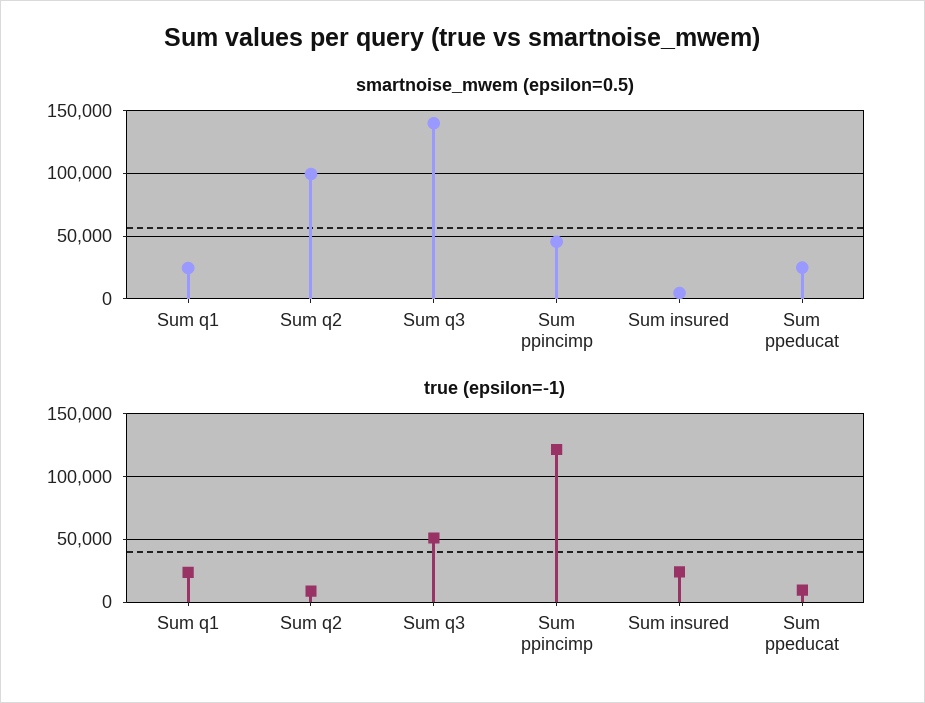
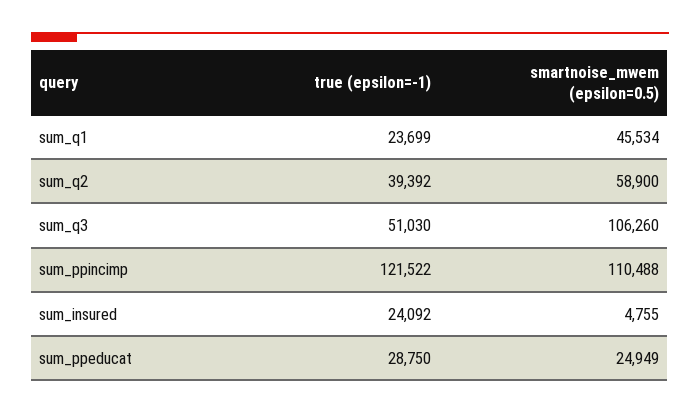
smartnoise_mwem (epsilon=0.5), Sum q1: 25000 -> 45534
smartnoise_mwem (epsilon=0.5), Sum q2: 100000 -> 58900
smartnoise_mwem (epsilon=0.5), Sum q3: 140000 -> 106260
smartnoise_mwem (epsilon=0.5), Sum ppincimp: 45000 -> 110488
true (epsilon=-1), Sum q2: 10000 -> 39392
true (epsilon=-1), Sum ppeducat: 10000 -> 28750

